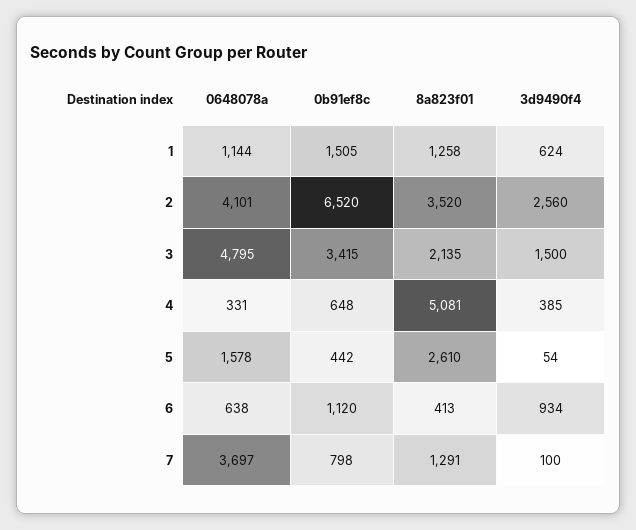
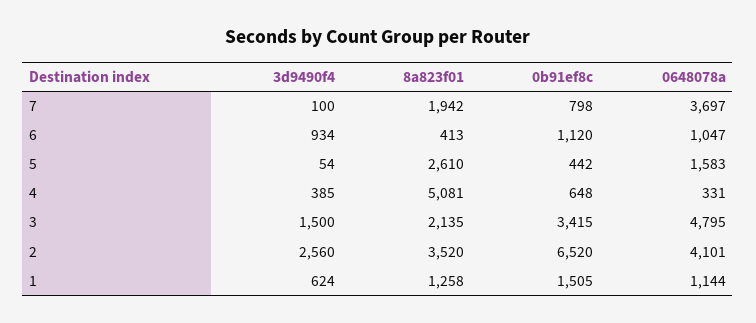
0648078a, 5: 1578 -> 1583
0648078a, 6: 638 -> 1047
8a823f01, 7: 1291 -> 1942

